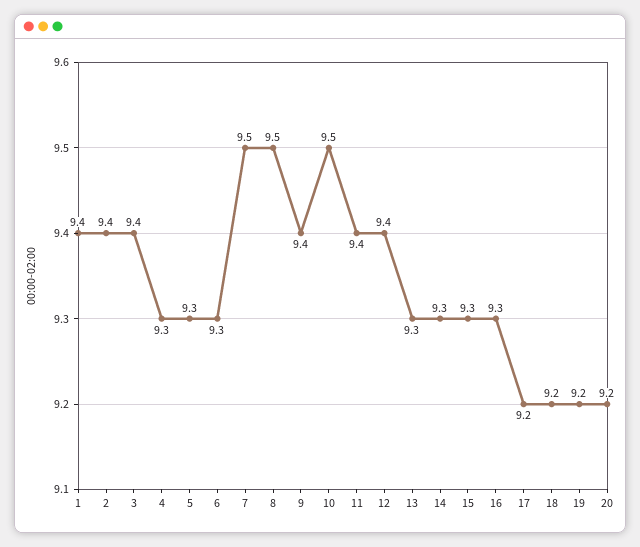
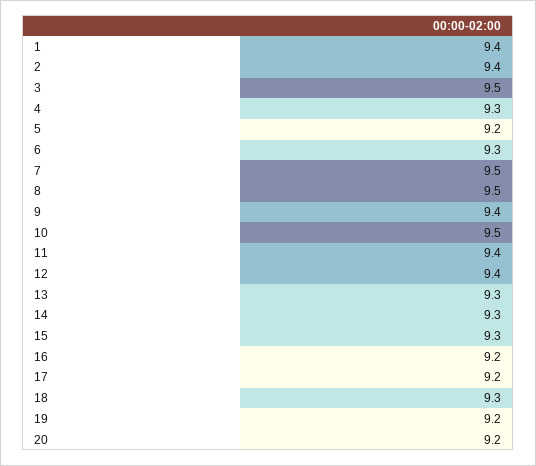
3: 9.4 -> 9.5
5: 9.3 -> 9.2
16: 9.3 -> 9.2
18: 9.2 -> 9.3

